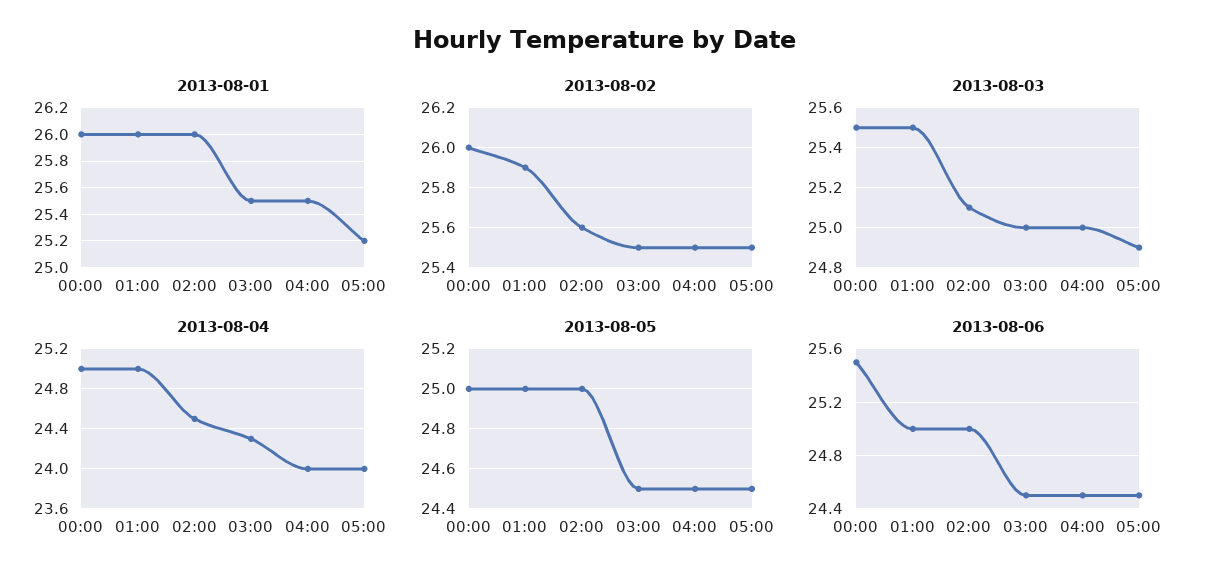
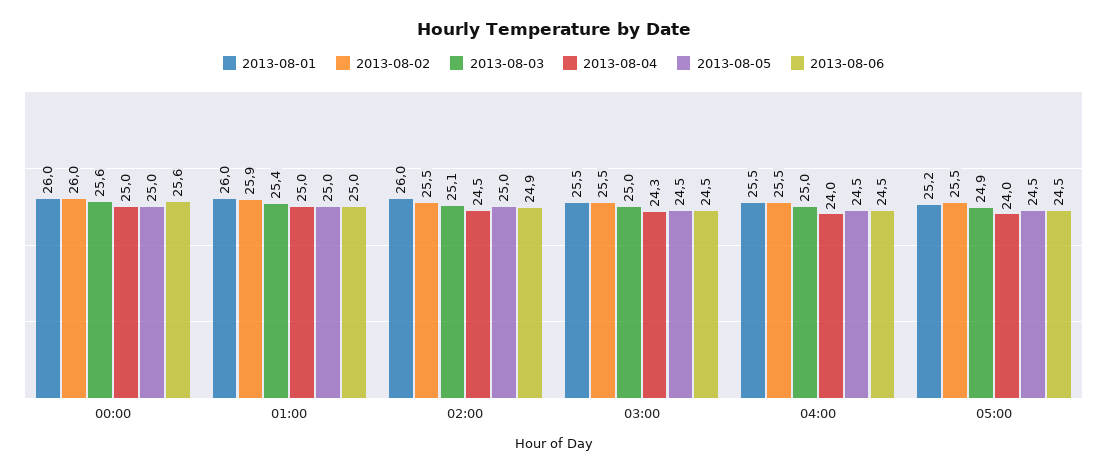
2013-08-02, 02:00: 25.6 -> 25.5
2013-08-03, 00:00: 25.5 -> 25.6
2013-08-03, 01:00: 25.5 -> 25.4
2013-08-06, 00:00: 25.5 -> 25.6
2013-08-06, 02:00: 25 -> 24.9

